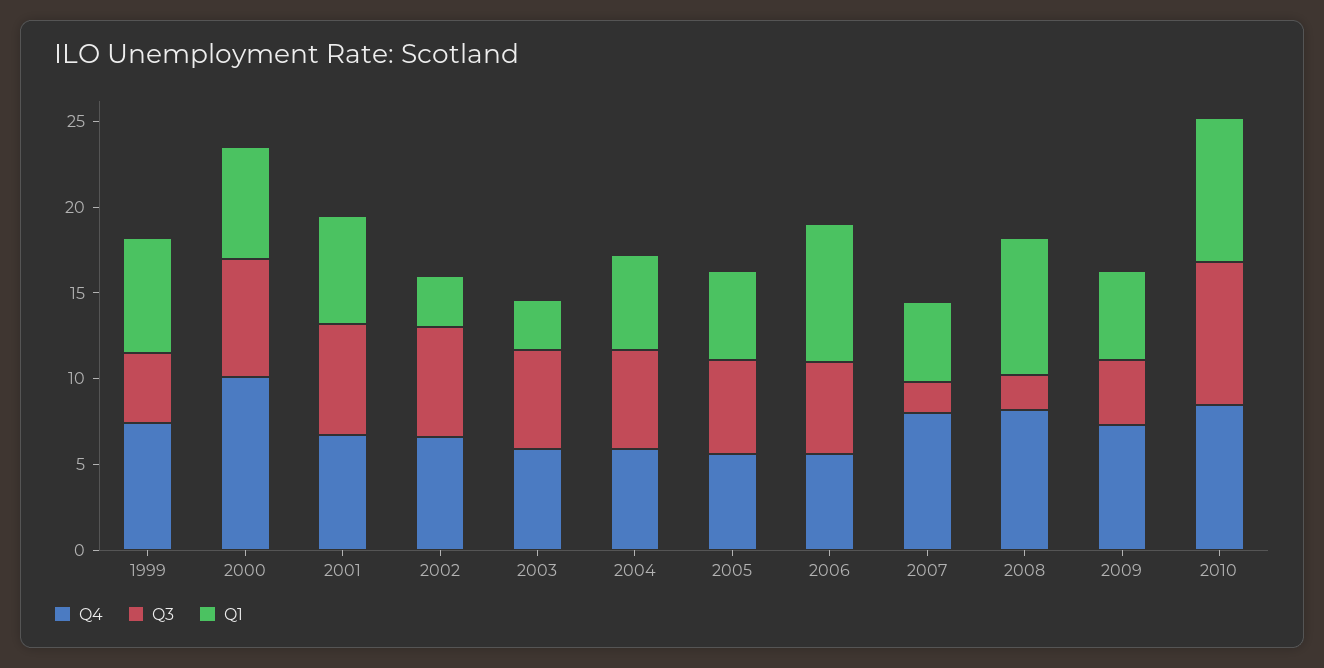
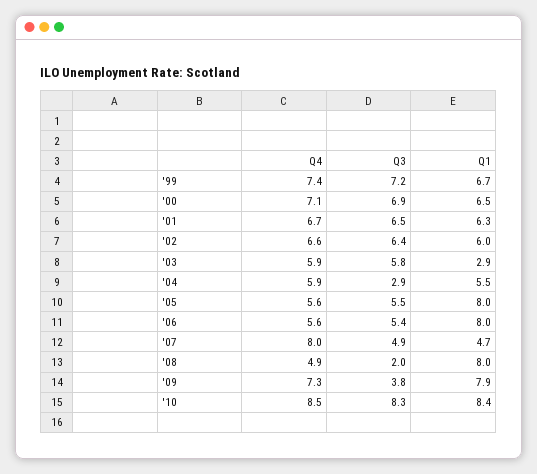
Q3, 1999: 4 -> 7.2
Q4, 2000: 10 -> 7.1
Q1, 2002: 3 -> 6
Q3, 2004: 6 -> 2.9
Q1, 2005: 5 -> 8
Q3, 2007: 2 -> 4.9
Q4, 2008: 8 -> 4.9
Q1, 2009: 5 -> 7.9

